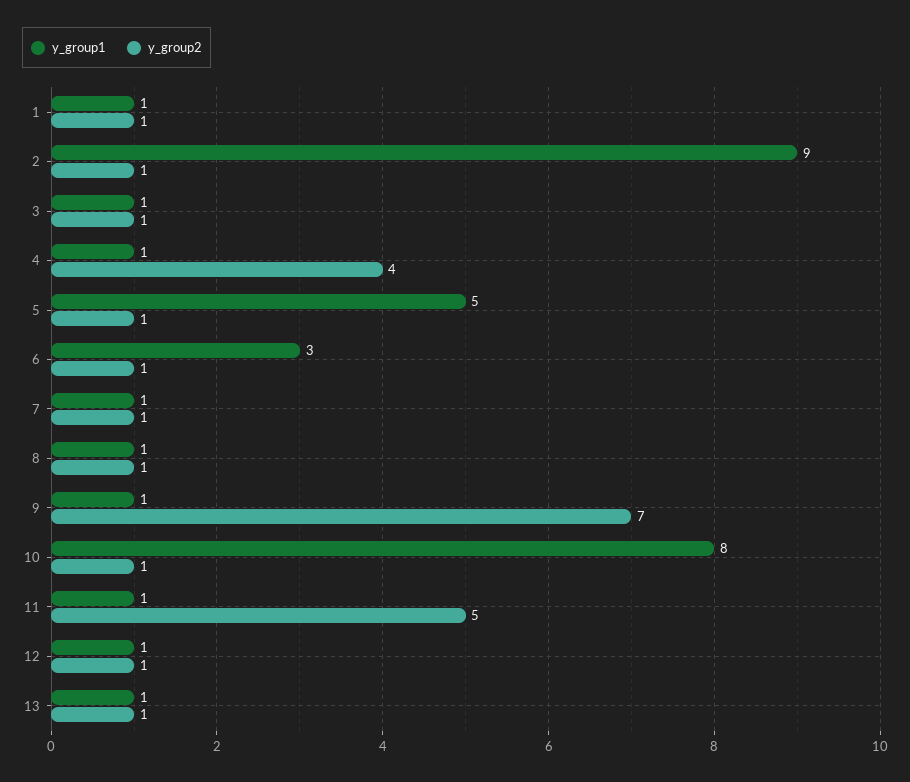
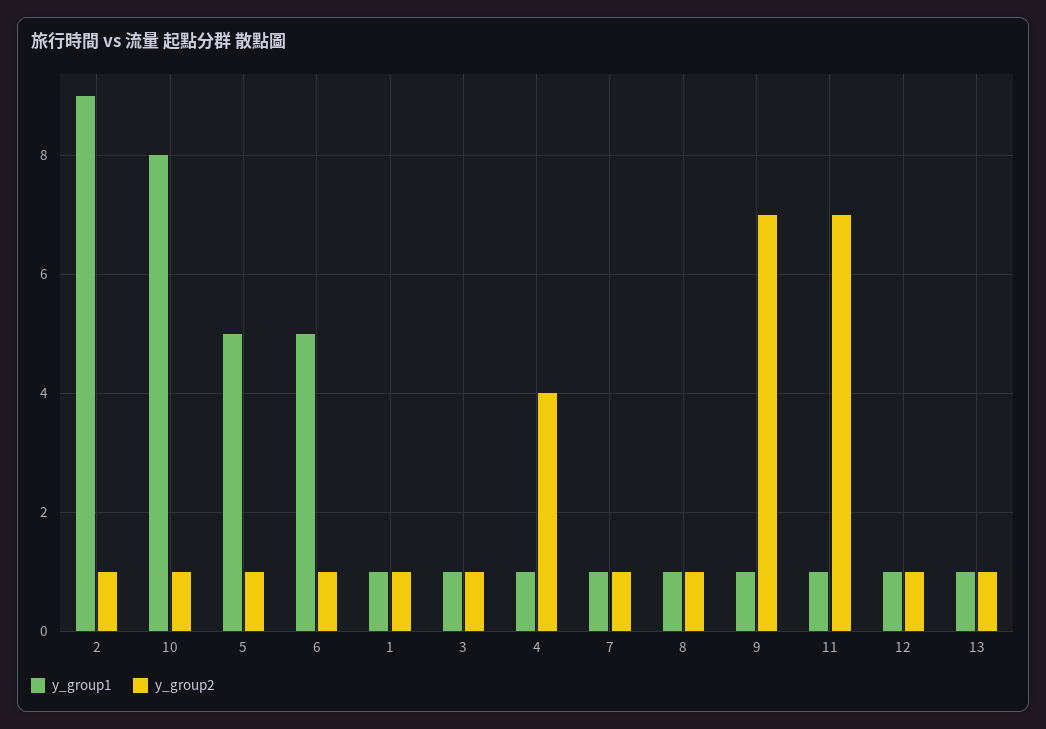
y_group1, 6: 3 -> 5
y_group2, 11: 5 -> 7

